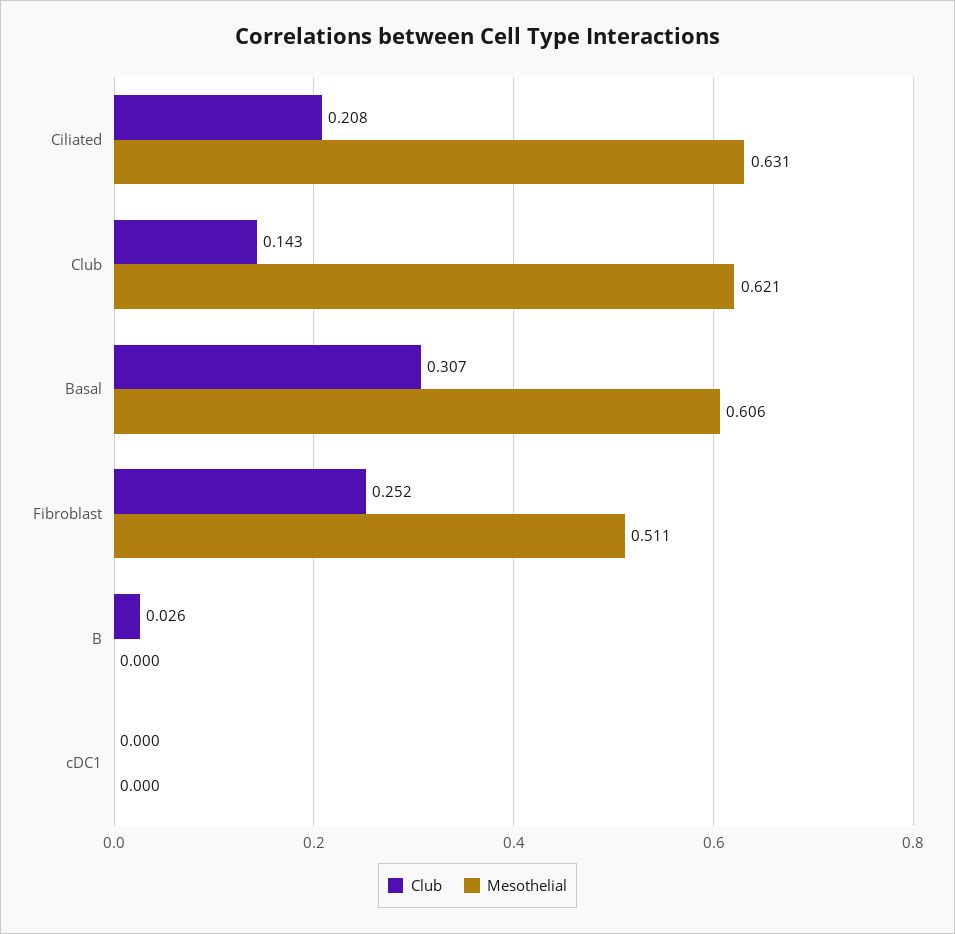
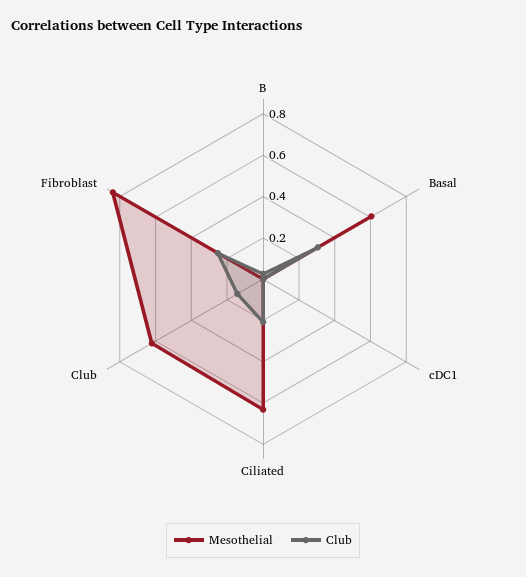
Mesothelial, Fibroblast: 0.511 -> 0.85

